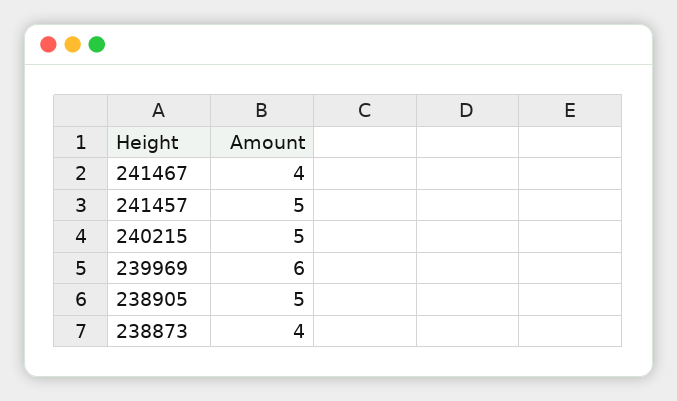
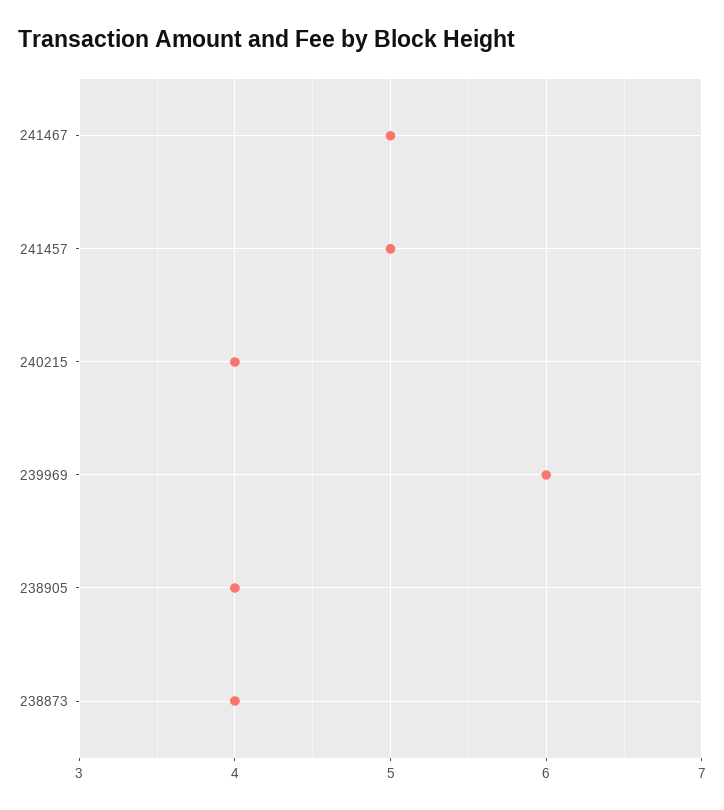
241467: 4 -> 5
240215: 5 -> 4
238905: 5 -> 4

